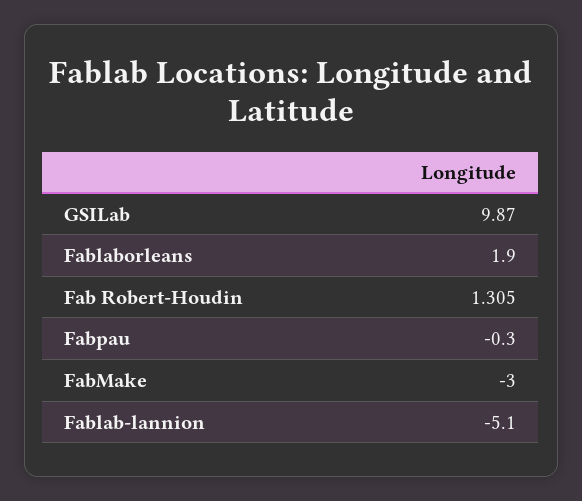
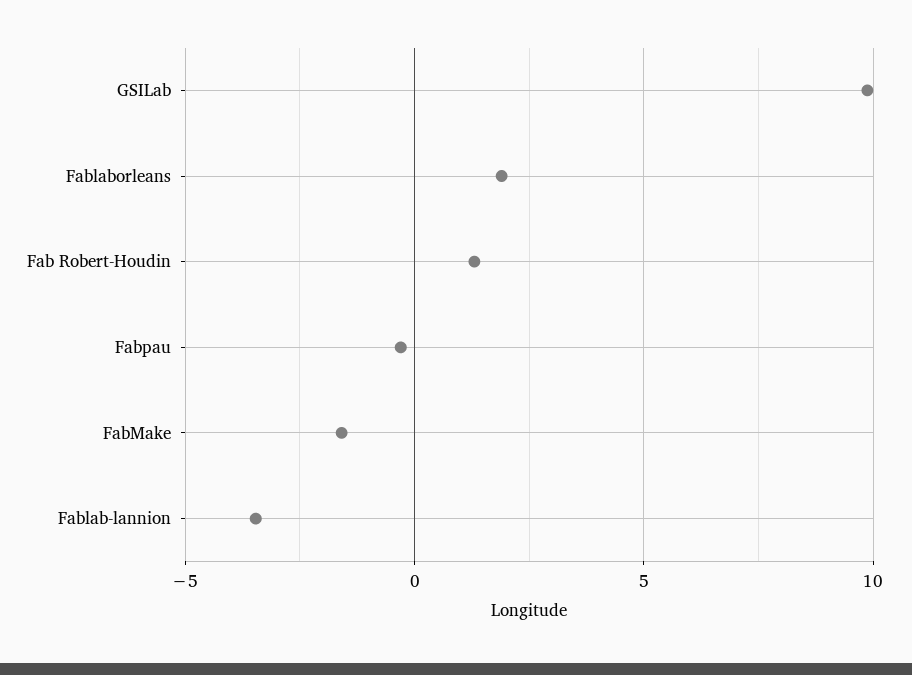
FabMake: -3 -> -1.5
Fablab-lannion: -5.1 -> -3.5

